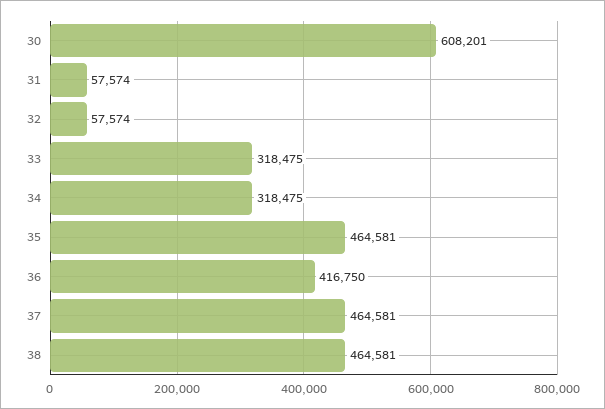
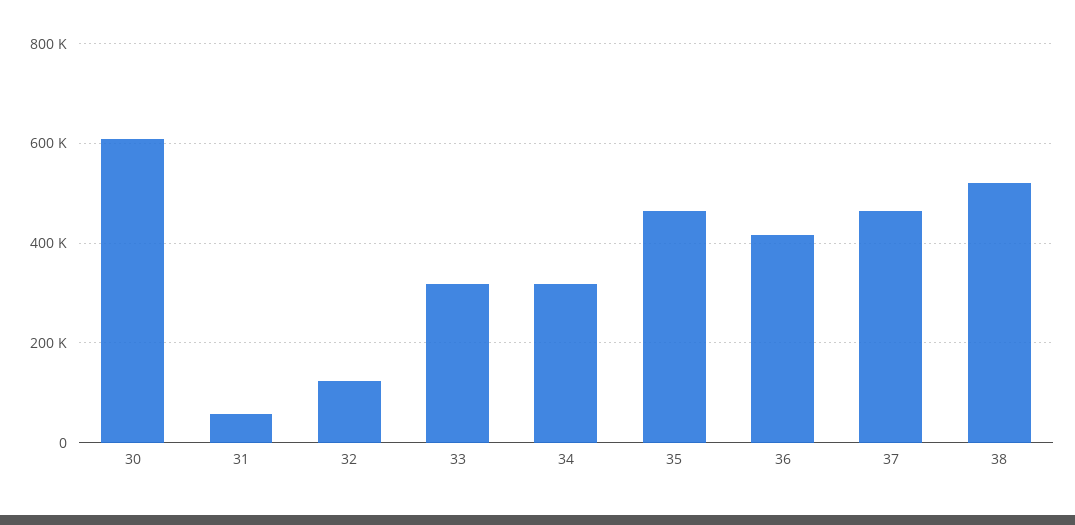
32: 57574 -> 120000
38: 464581 -> 520000

